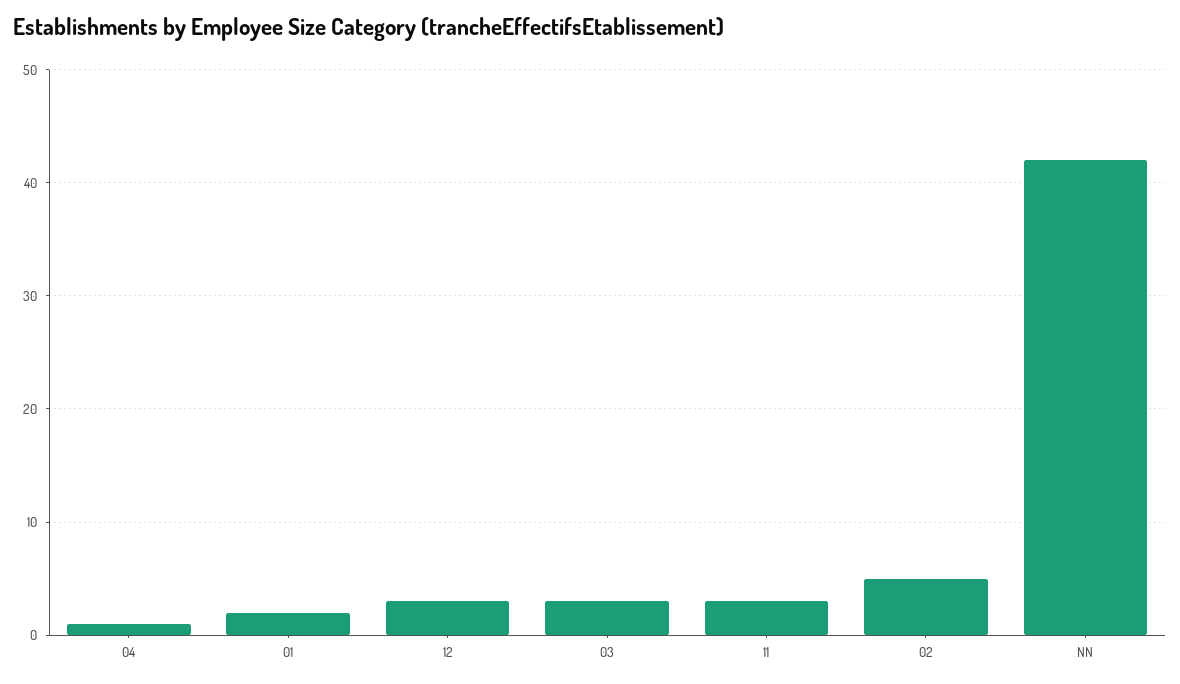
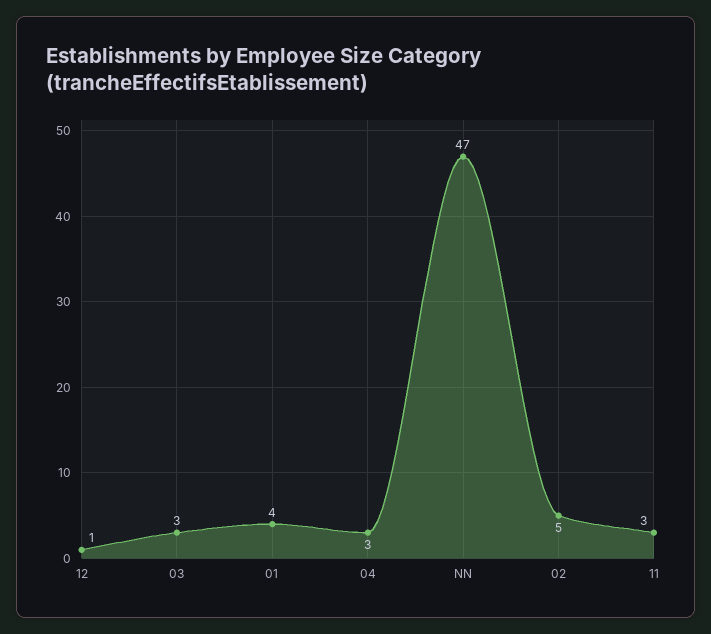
04: 1 -> 3
01: 2 -> 4
12: 3 -> 1
NN: 42 -> 47

